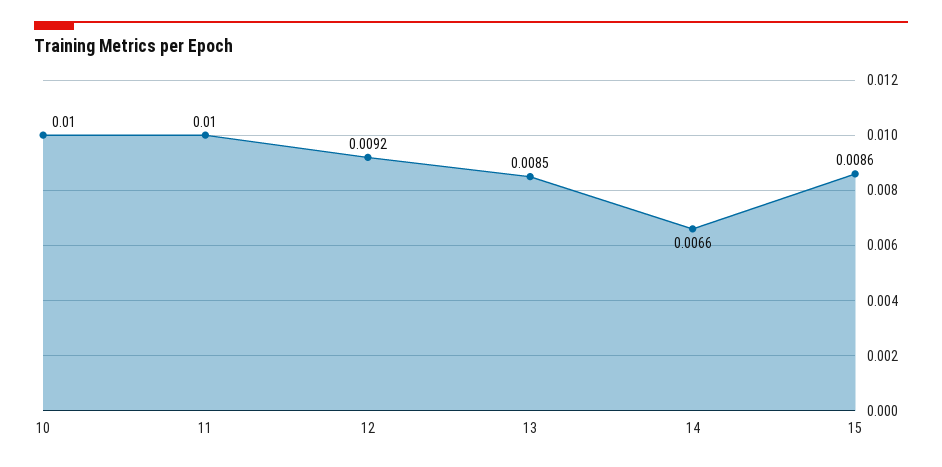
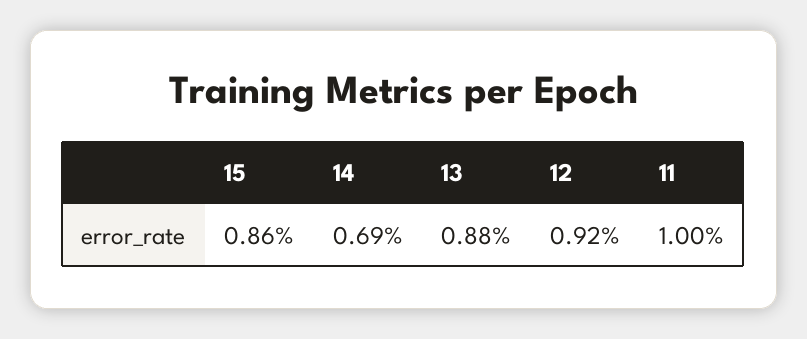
10: 0.01 -> none
13: 0.0085 -> 0.0088
14: 0.0066 -> 0.0069

